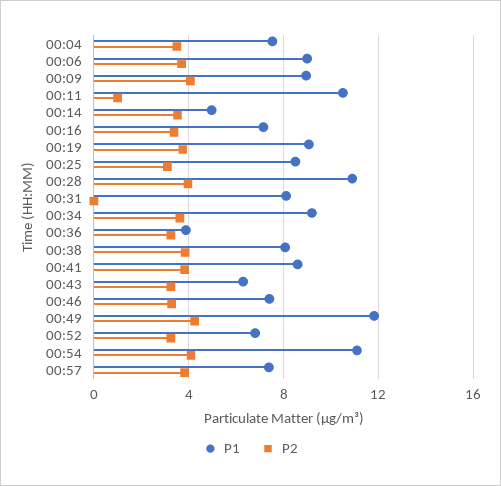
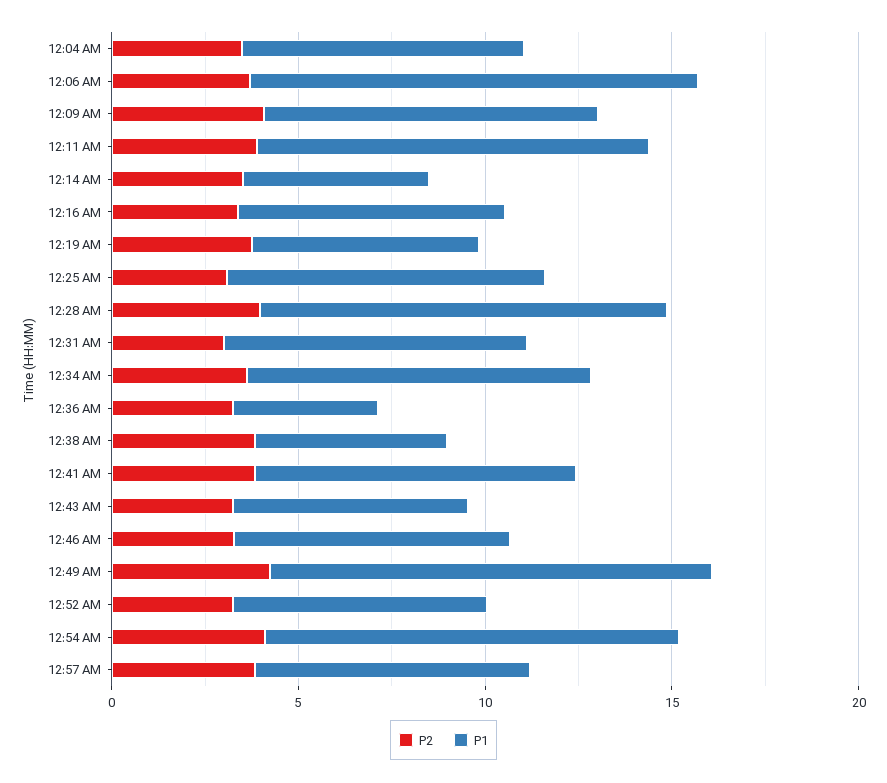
P1, 00:06: 9 -> 12
P2, 00:11: 1 -> 4
P1, 00:19: 9 -> 6
P2, 00:31: 0 -> 3
P1, 00:38: 8 -> 5

